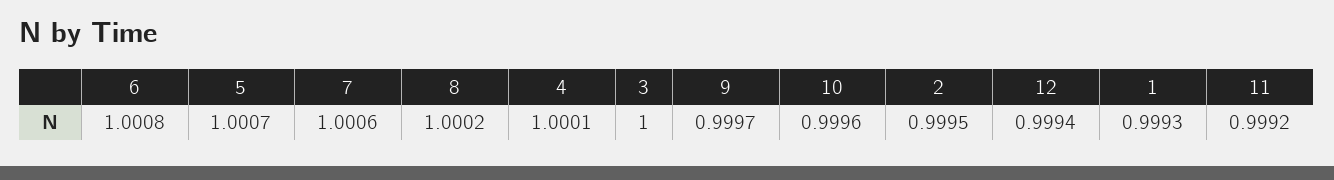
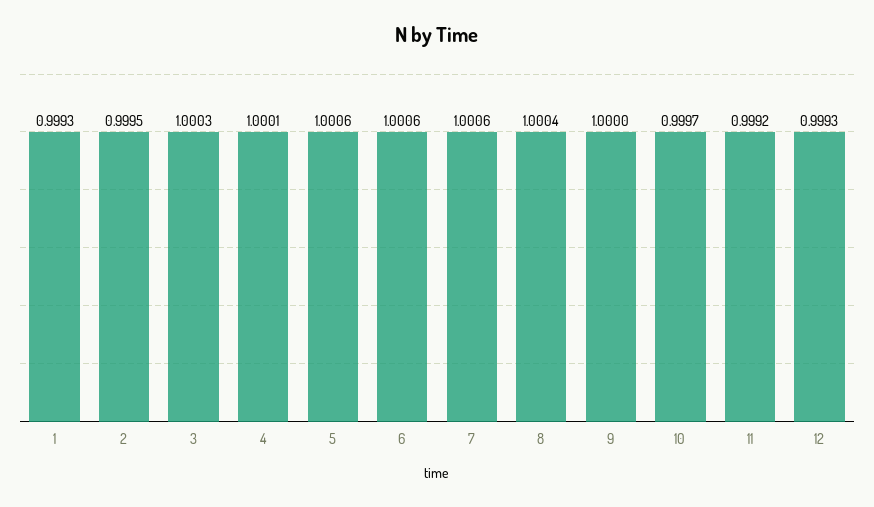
6: 1.0008 -> 1.0006
5: 1.0007 -> 1.0006
8: 1.0002 -> 1.0004
3: 1 -> 1.0003
9: 0.9997 -> 1
10: 0.9996 -> 0.9997
12: 0.9994 -> 0.9993

